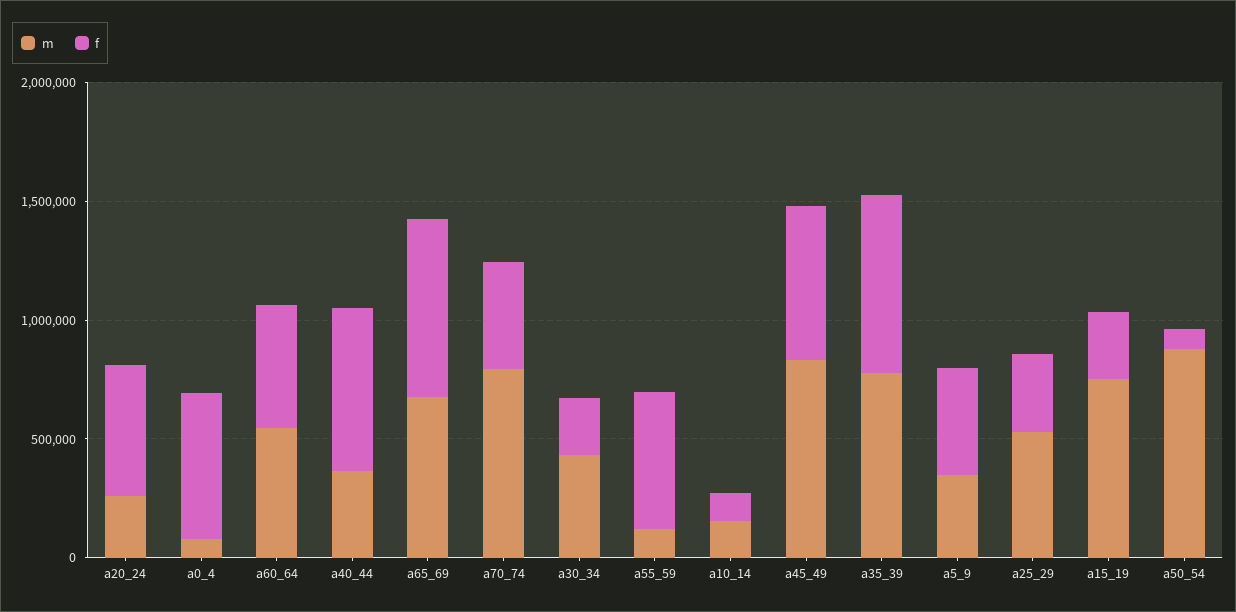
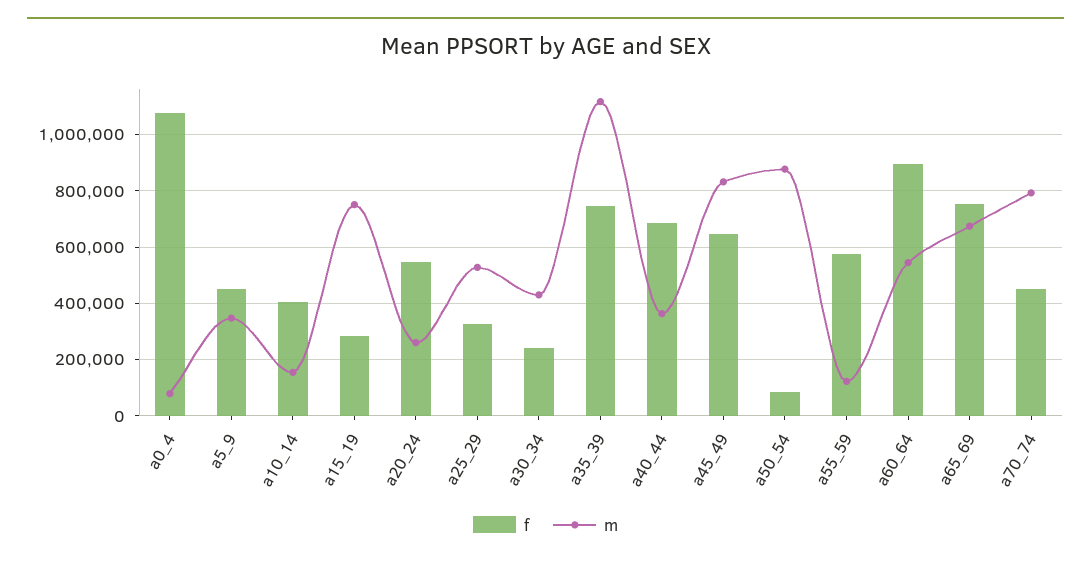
f, a0_4: 600000 -> 1075000
f, a60_64: 500000 -> 900000
f, a10_14: 100000 -> 400000
m, a35_39: 800000 -> 1125000

